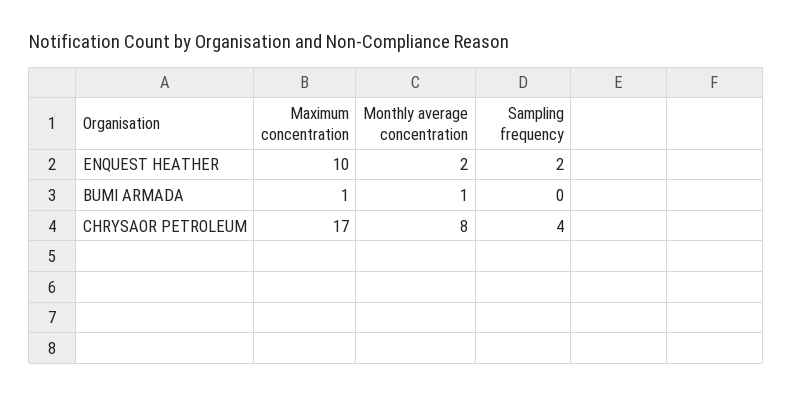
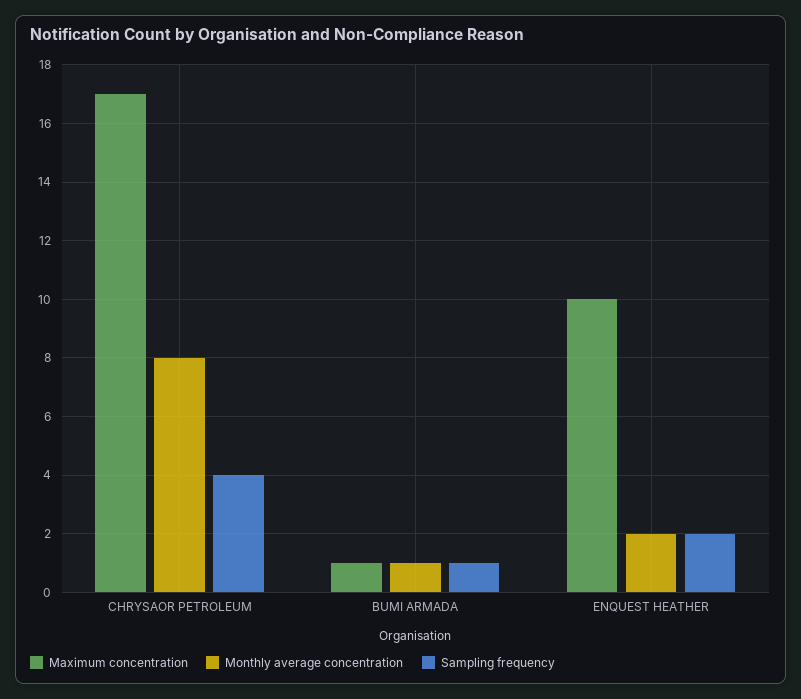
Sampling frequency, BUMI ARMADA: 0 -> 1

